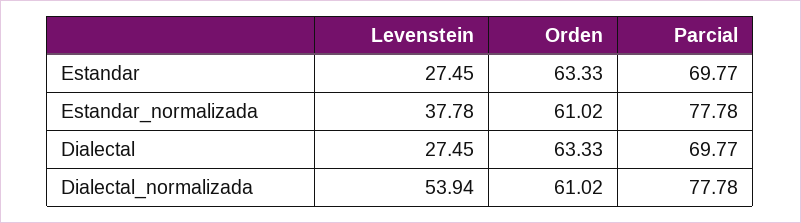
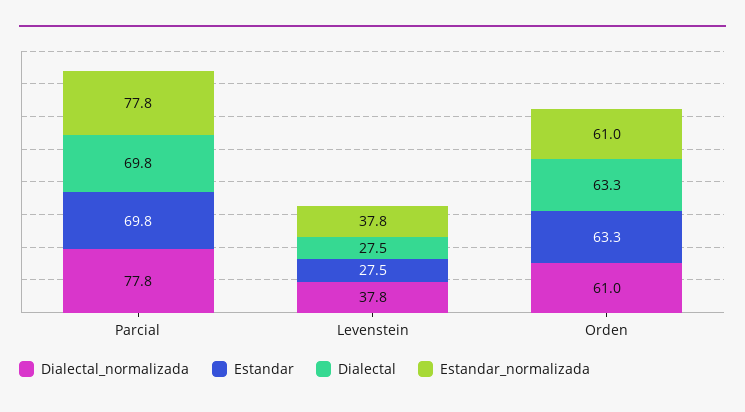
Dialectal_normalizada, Levenstein: 53.94 -> 37.8

